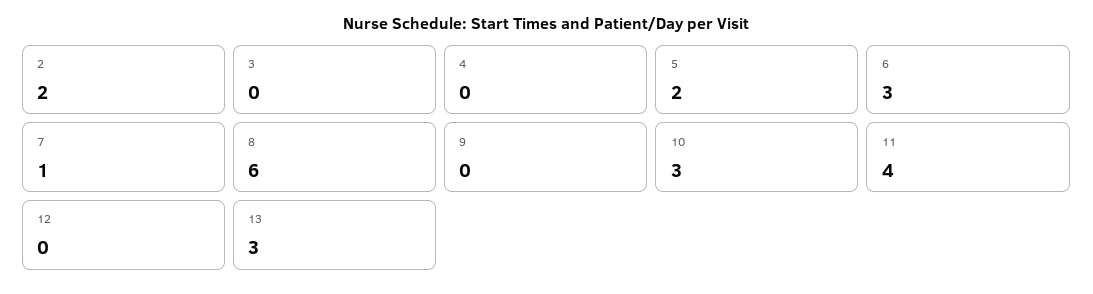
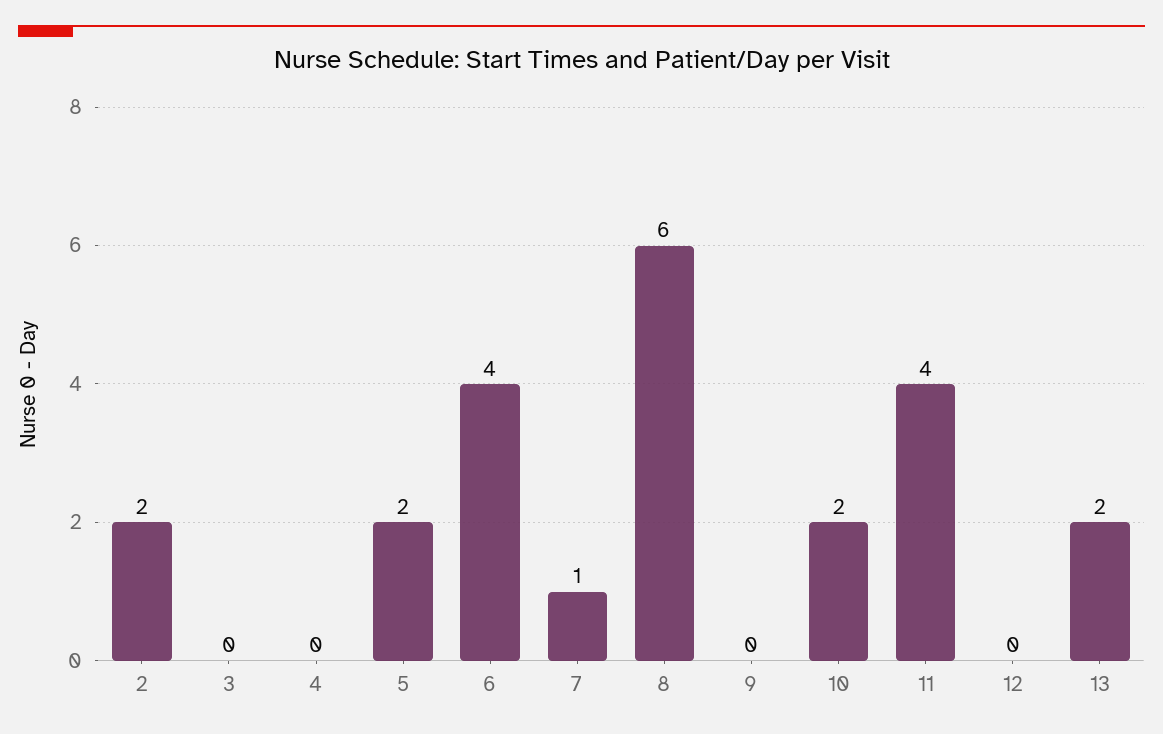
6: 3 -> 4
10: 3 -> 2
13: 3 -> 2

